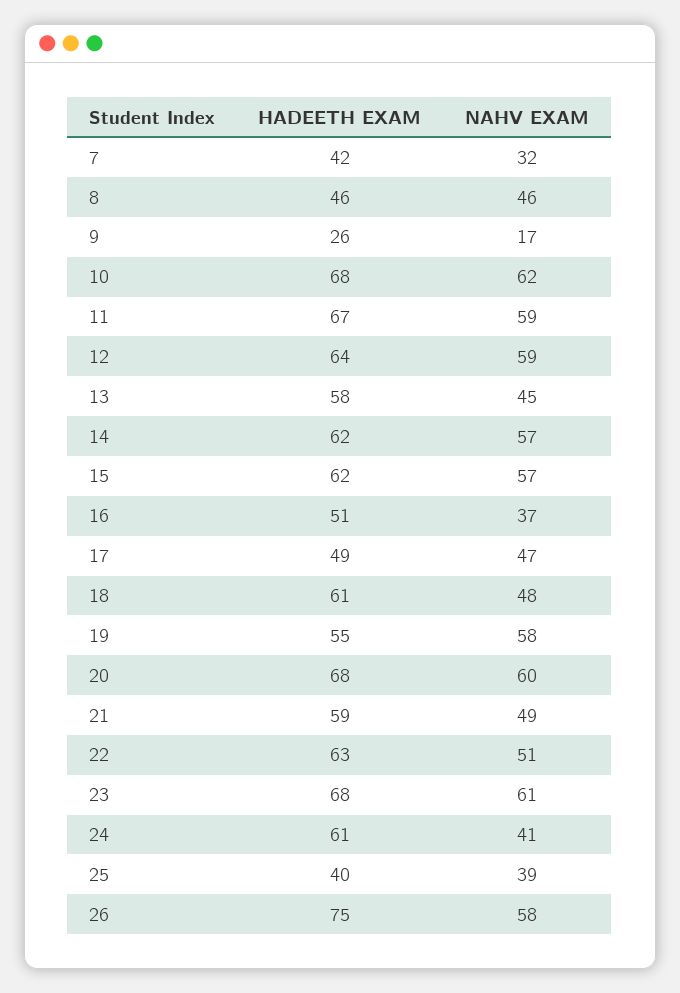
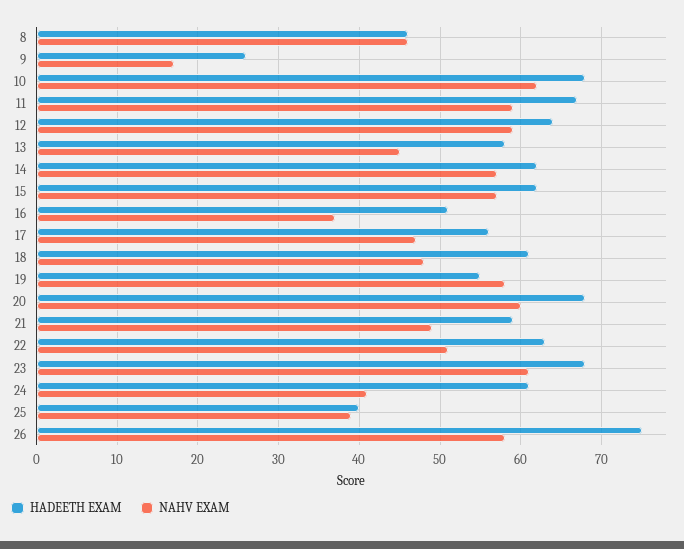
HADEETH EXAM, 7: 42 -> none
NAHV EXAM, 7: 32 -> none
HADEETH EXAM, 17: 49 -> 56

